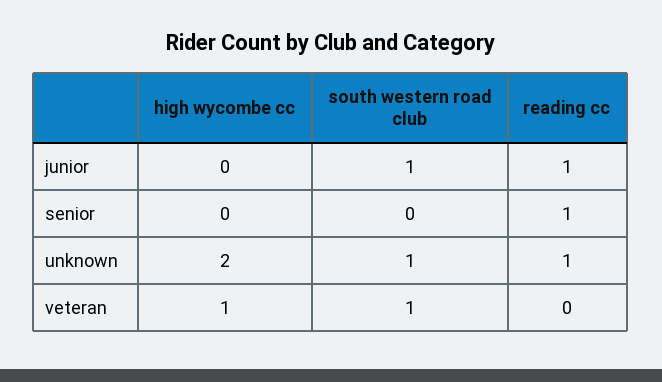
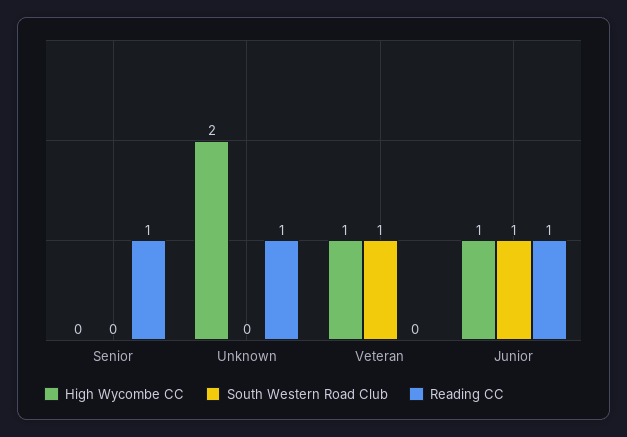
high wycombe cc, junior: 0 -> 1
south western road club, unknown: 1 -> 0

